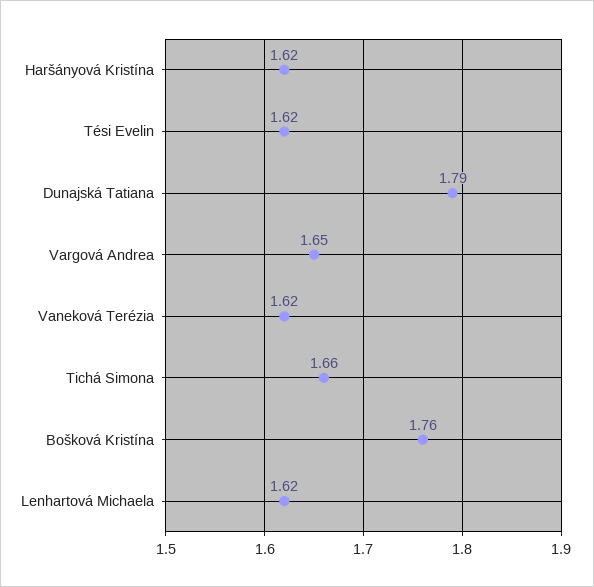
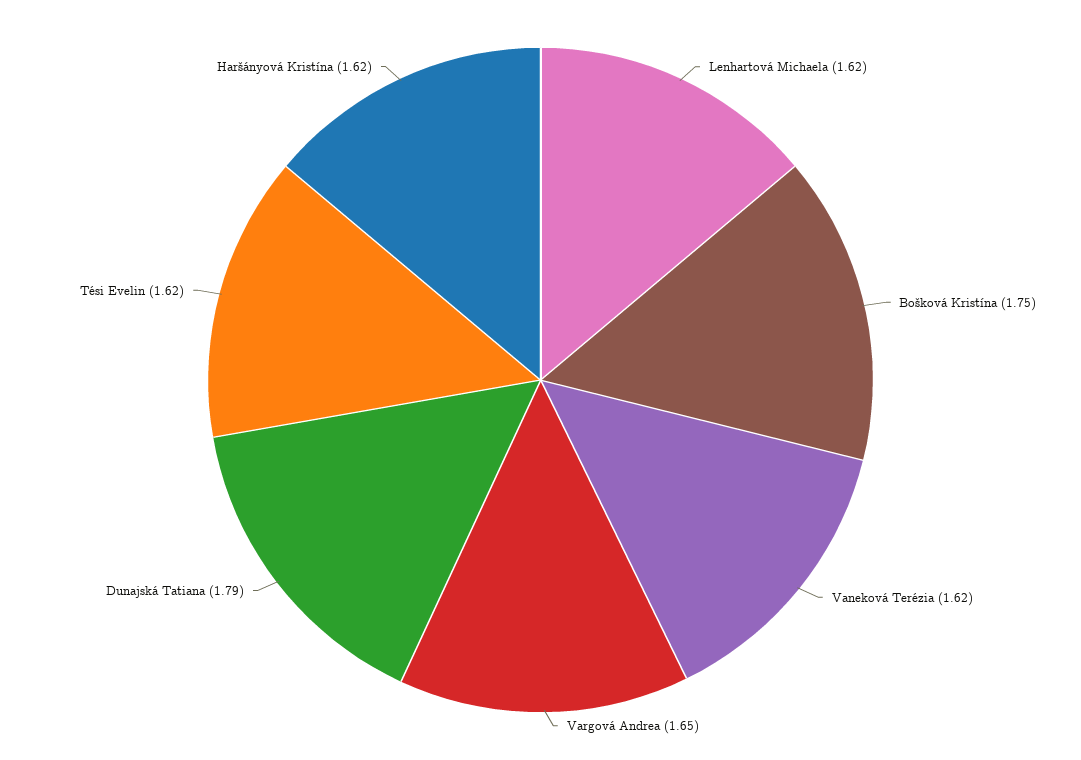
Tichá Simona: 1.66 -> none
Bošková Kristína: 1.76 -> 1.75

